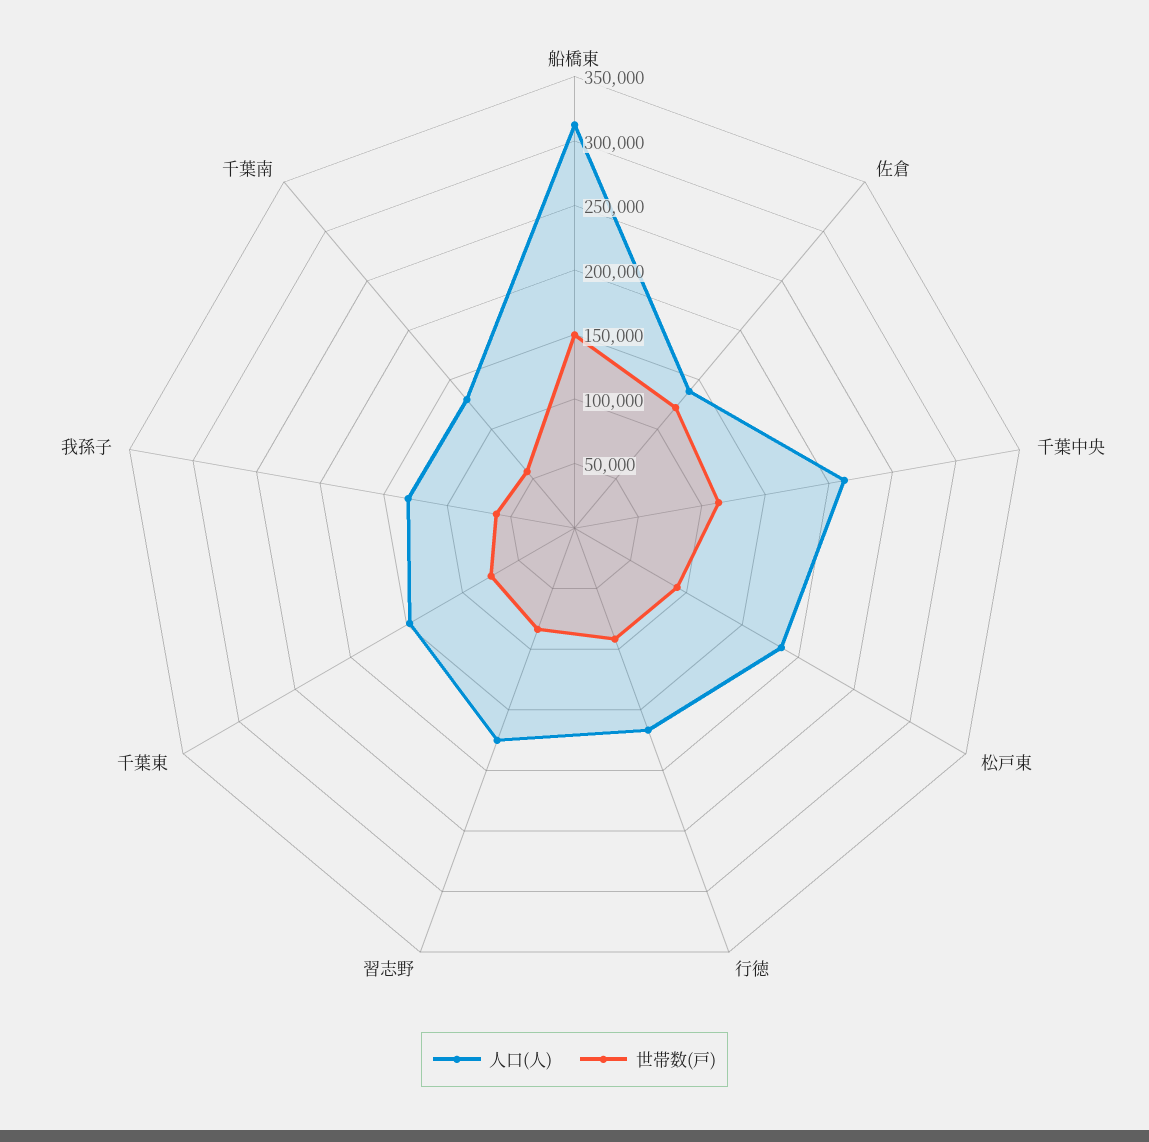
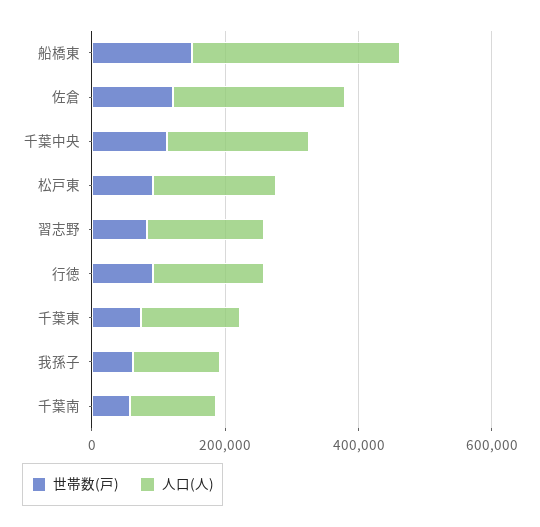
人口(人), 佐倉: 140000 -> 250000

